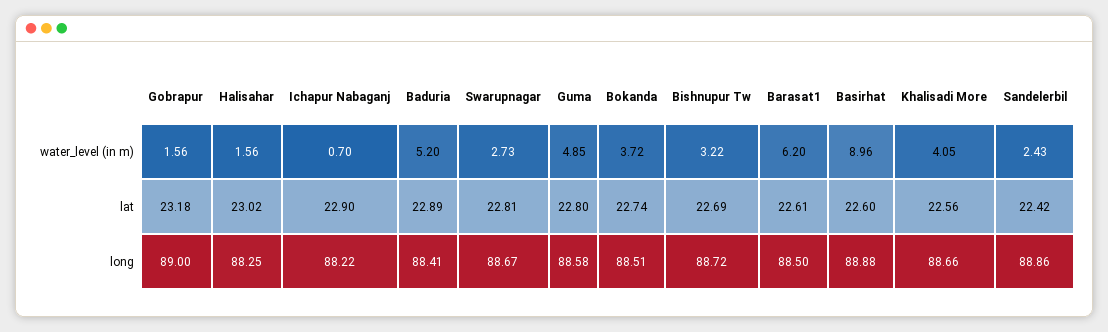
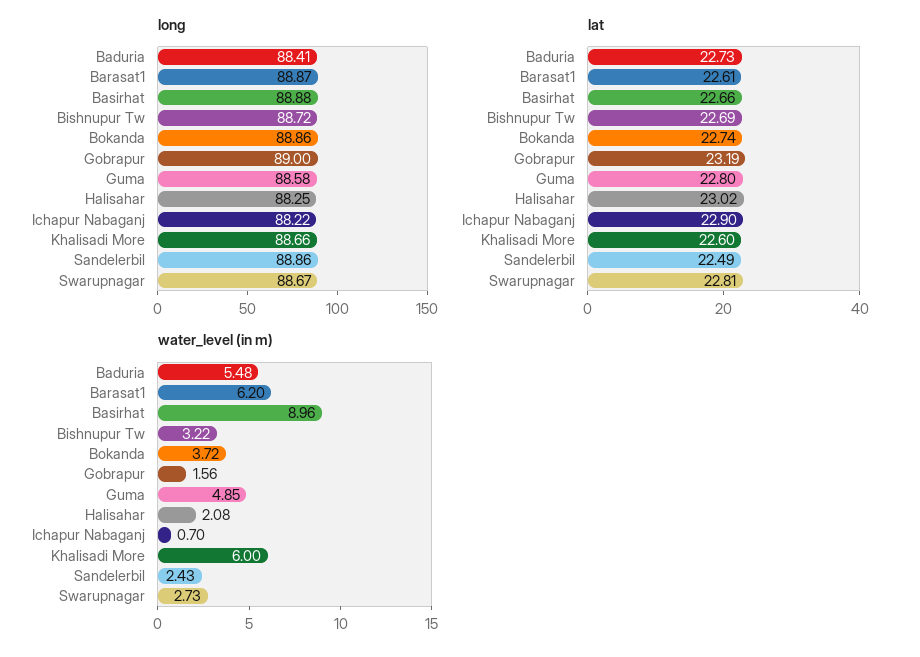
water_level (in m), Halisahar: 1.56 -> 2.08
water_level (in m), Baduria: 5.2 -> 5.48
water_level (in m), Khalisadi More: 4.05 -> 6
lat, Gobrapur: 23.18 -> 23.19
lat, Baduria: 22.89 -> 22.73
lat, Basirhat: 22.6 -> 22.66
lat, Khalisadi More: 22.56 -> 22.6
lat, Sandelerbil: 22.42 -> 22.49
long, Bokanda: 88.51 -> 88.86
long, Barasat1: 88.5 -> 88.87

